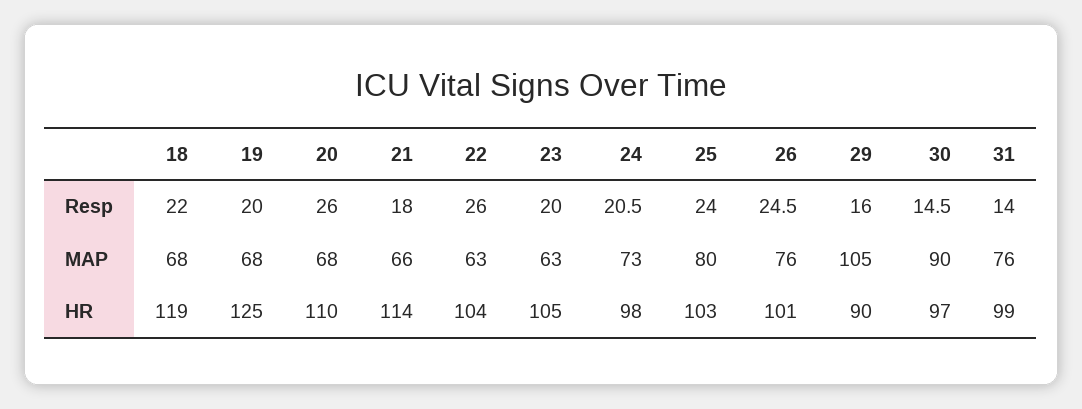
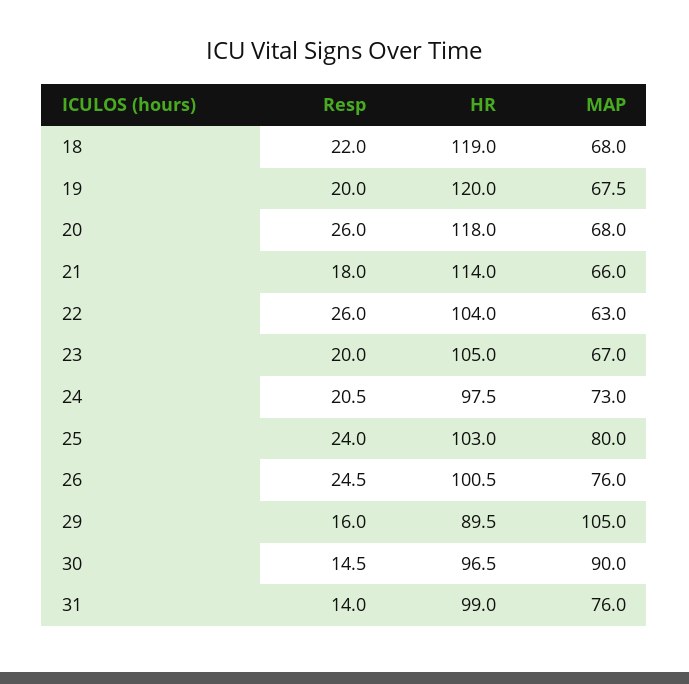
23, MAP: 63 -> 67
19, HR: 125 -> 120
20, HR: 110 -> 118

